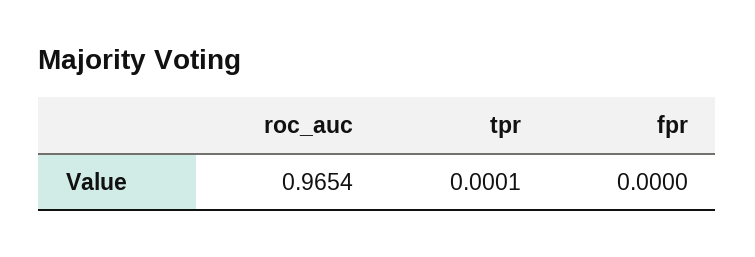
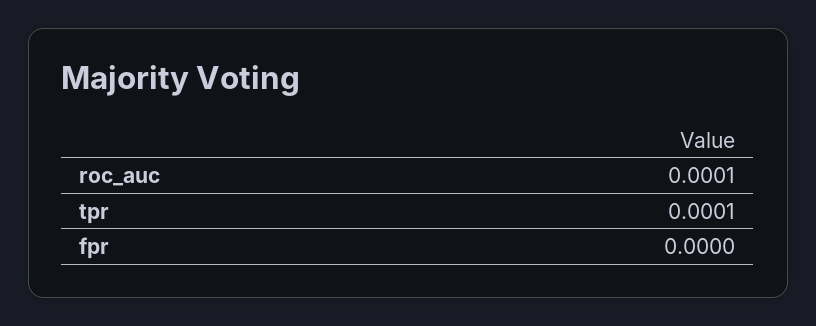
roc_auc: 0.9654 -> 0.0001

